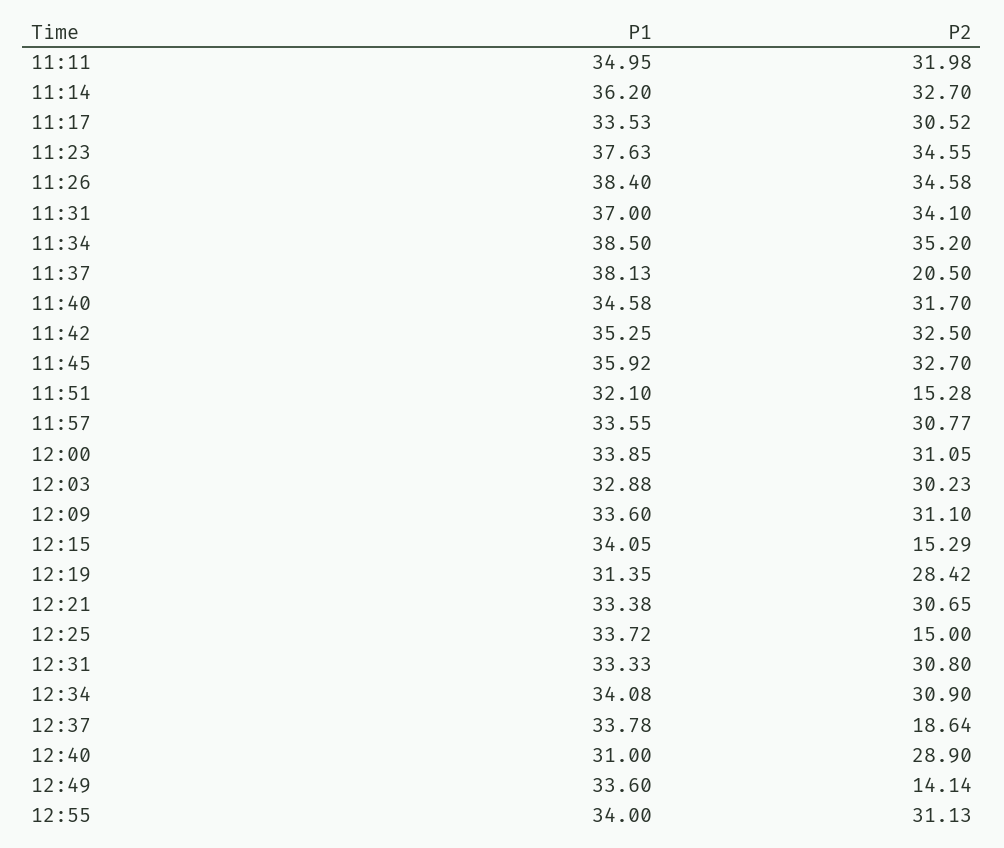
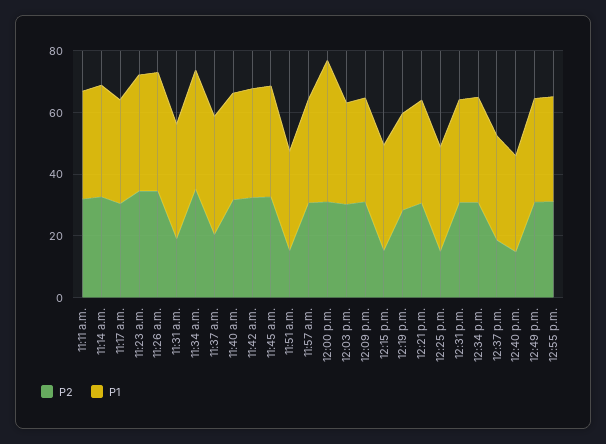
P2, 11:31: 34.1 -> 20
P1, 12:00: 33.85 -> 45
P2, 12:40: 28.9 -> 15
P2, 12:49: 14.14 -> 30

